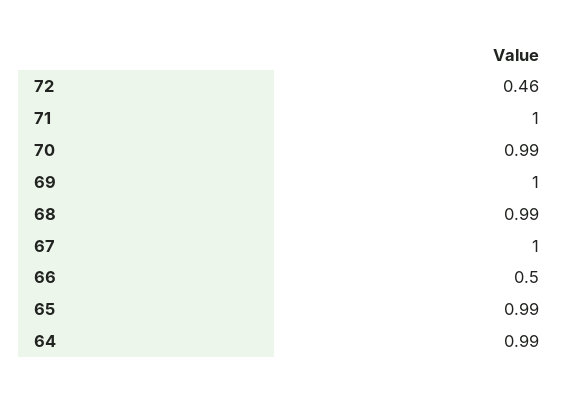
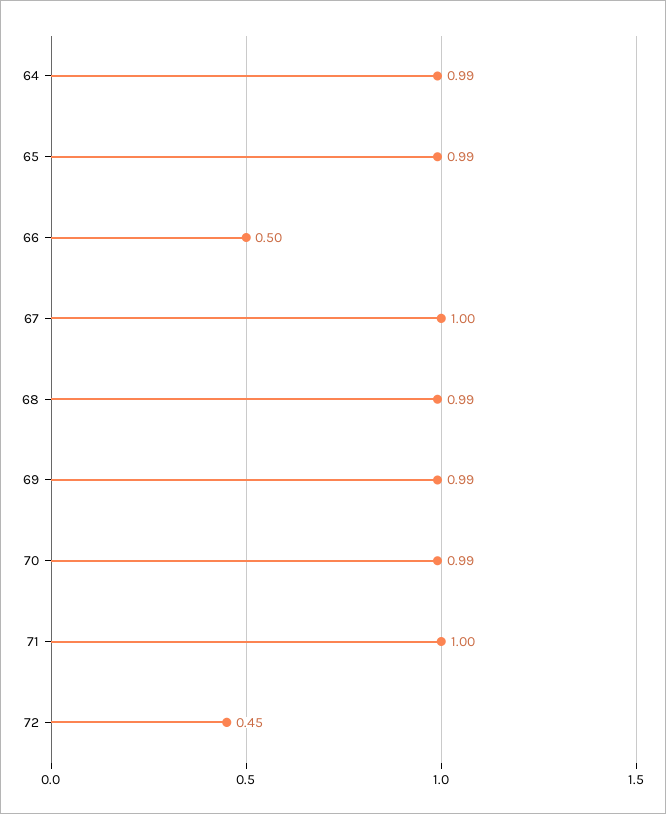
72: 0.46 -> 0.45
69: 1 -> 0.99

